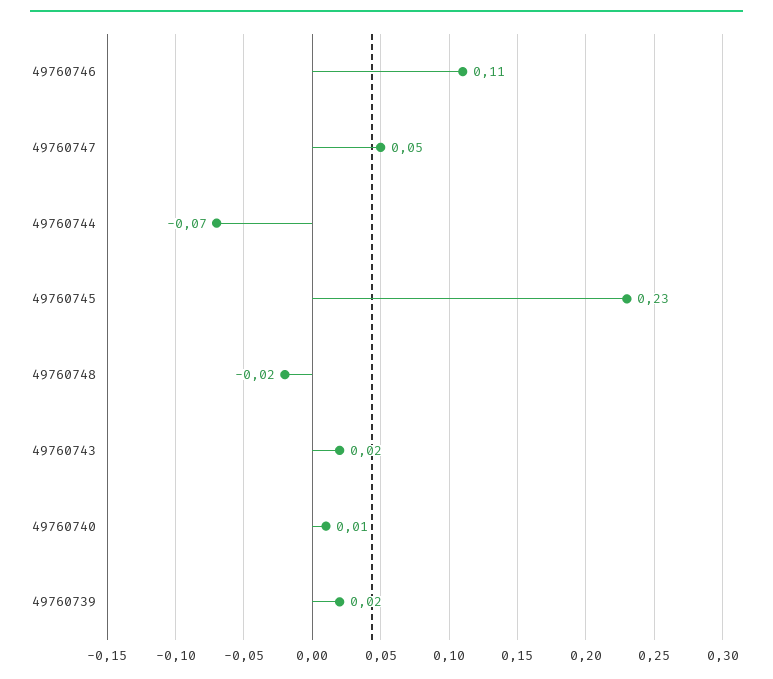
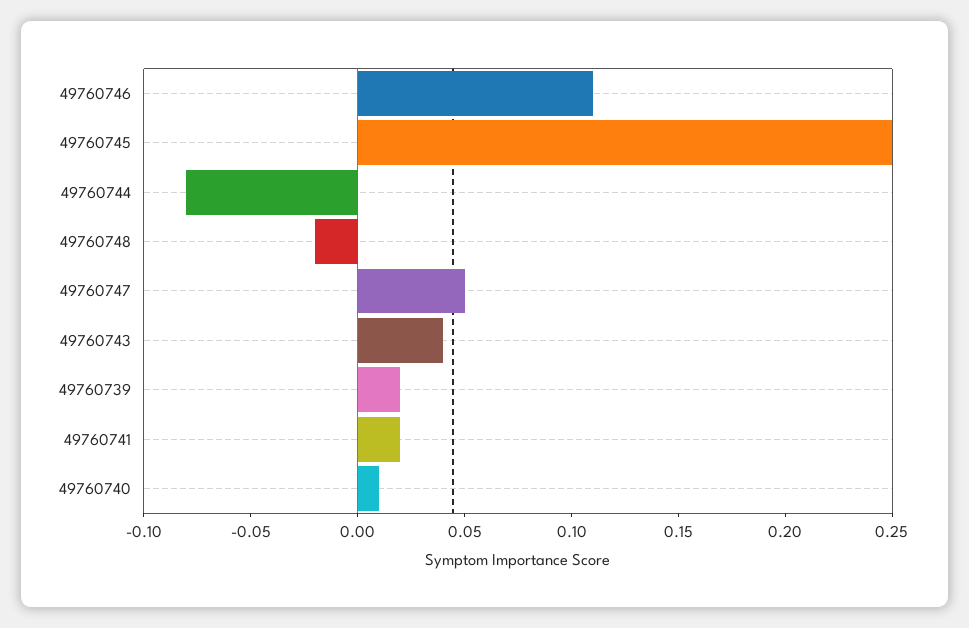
49760744: -0.07 -> -0.08
49760745: 0.23 -> 0.25
49760743: 0.02 -> 0.04
49760741: none -> 0.02

